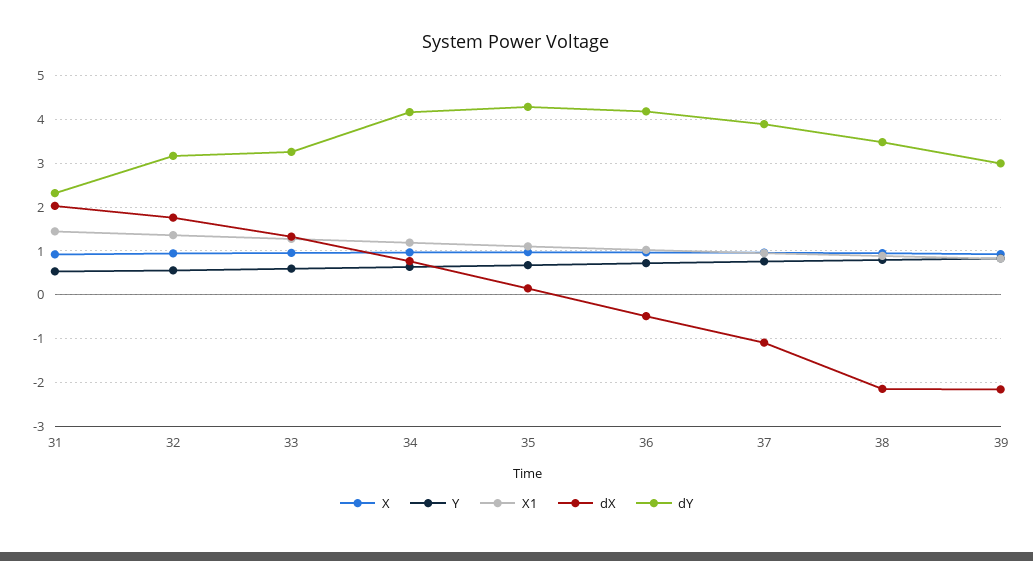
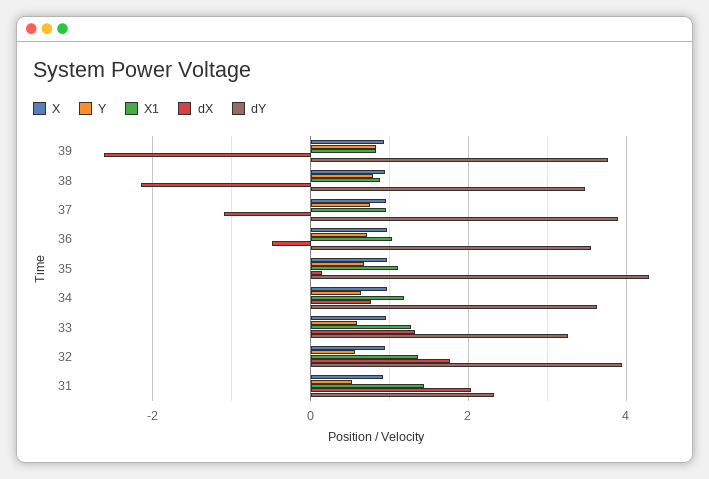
dY, 32: 3.2 -> 4
dY, 34: 4.2 -> 3.6
dY, 36: 4.2 -> 3.6
dX, 39: -2.2 -> -2.6
dY, 39: 3 -> 3.8

